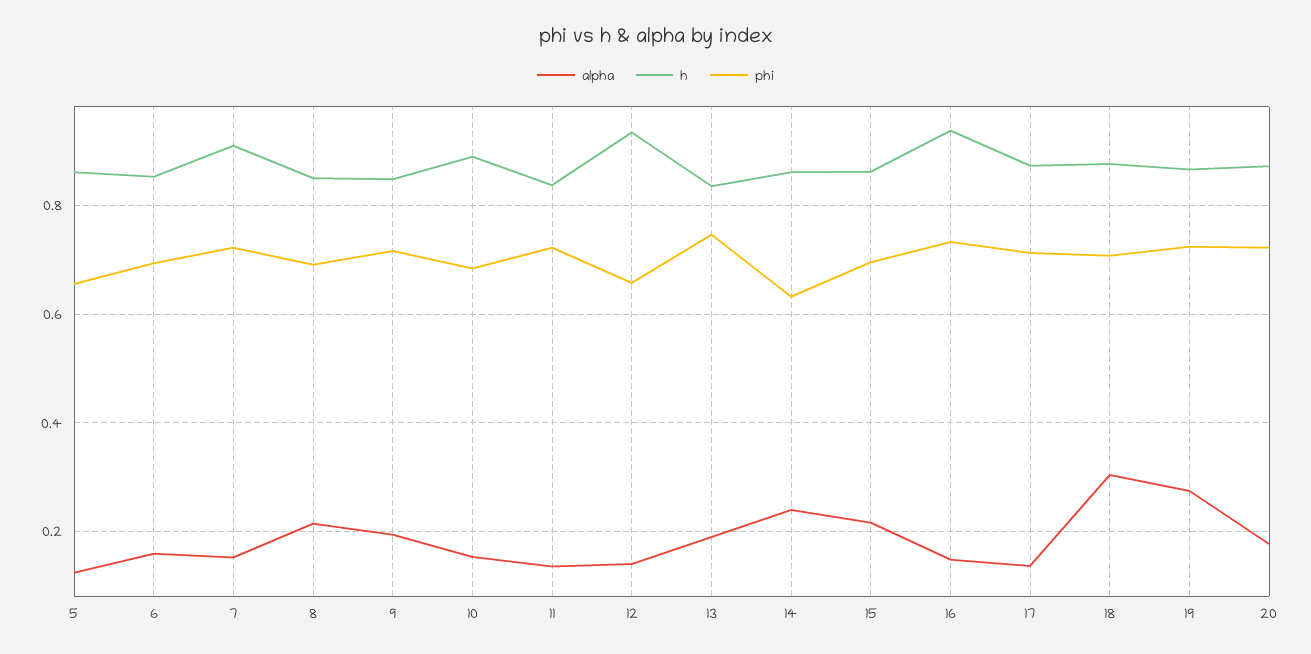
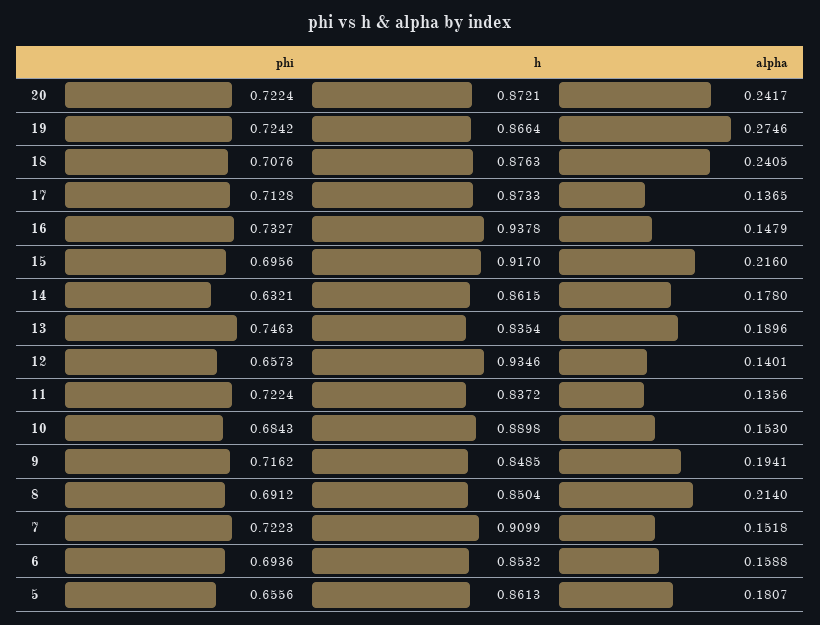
alpha, 5: 0.12 -> 0.1807
alpha, 14: 0.24 -> 0.178
h, 15: 0.86 -> 0.917
alpha, 18: 0.3 -> 0.2405
alpha, 20: 0.18 -> 0.2417

